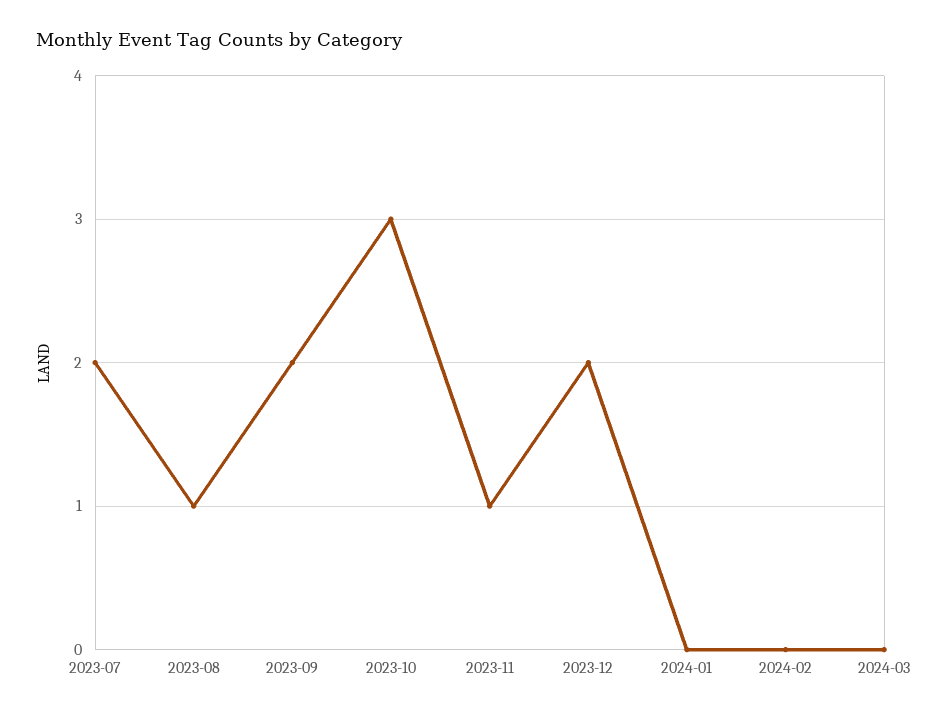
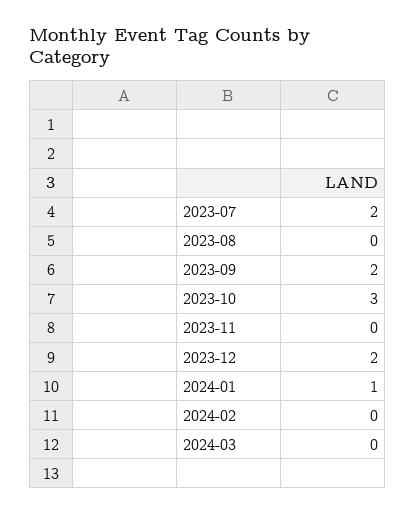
2023-08: 1 -> 0
2023-11: 1 -> 0
2024-01: 0 -> 1

